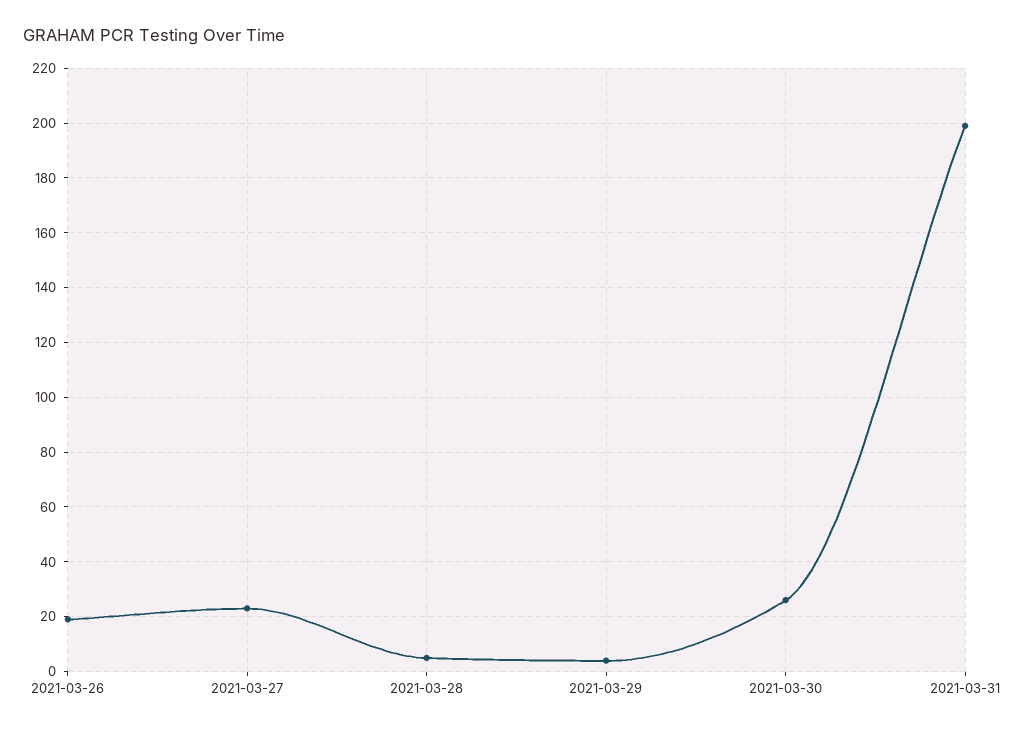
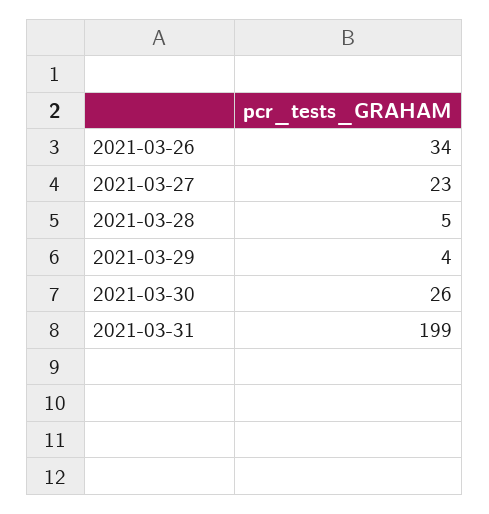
2021-03-26: 20 -> 34

